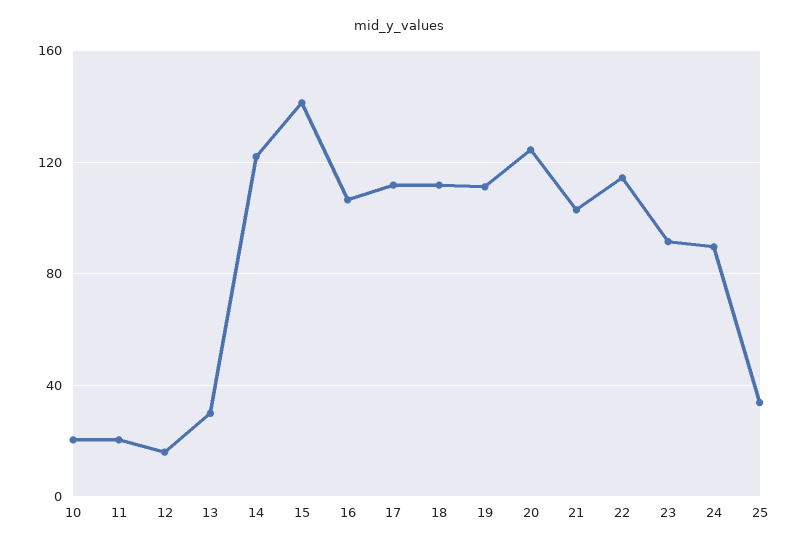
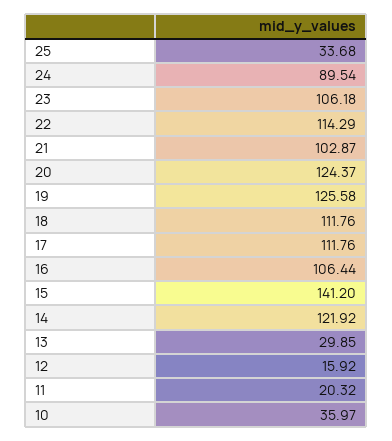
10: 20 -> 35.97
19: 110 -> 125.58
23: 90 -> 106.18

